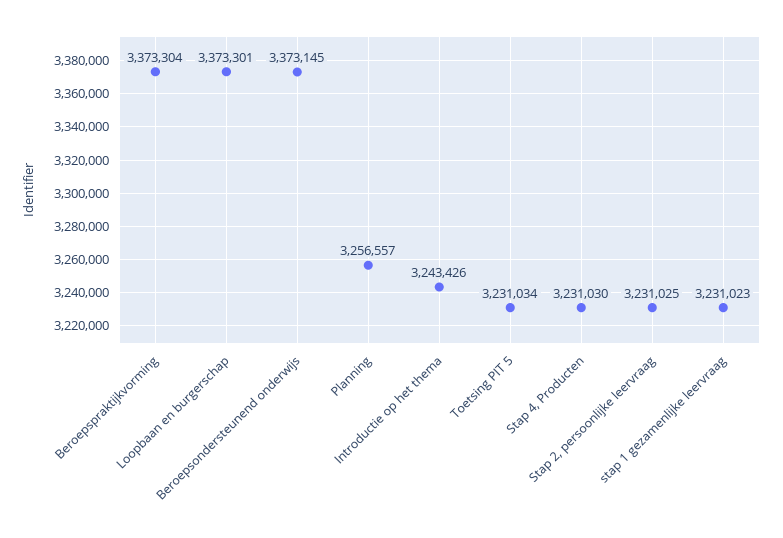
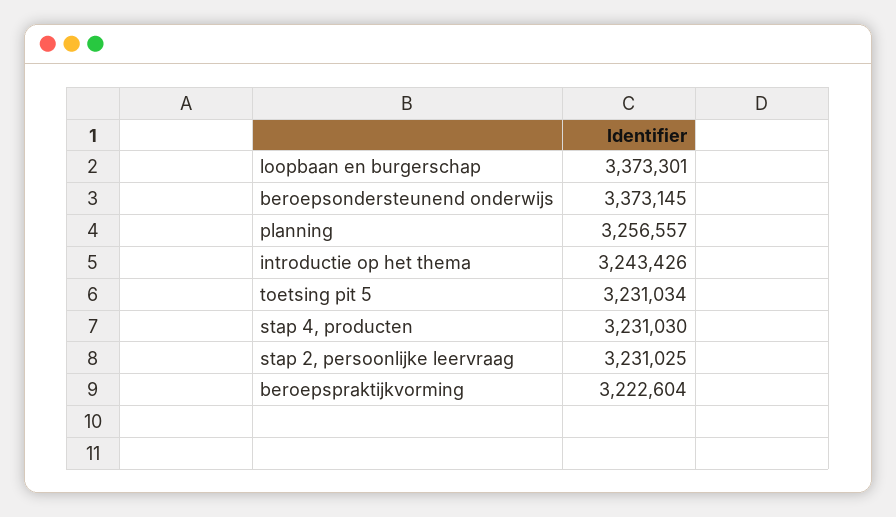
Beroepspraktijkvorming: 3373304 -> 3222604
stap 1 gezamenlijke leervraag: 3231023 -> none

